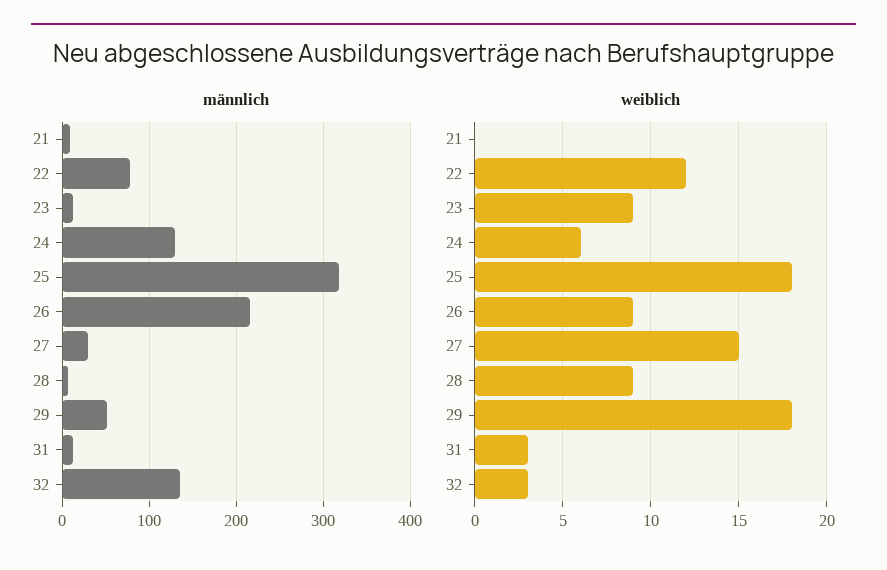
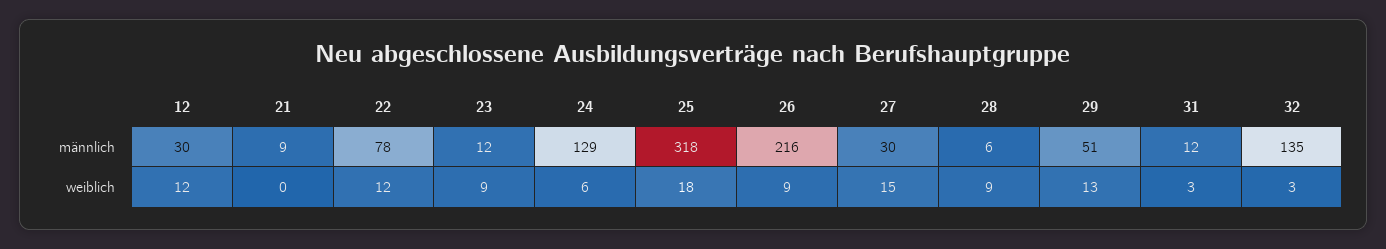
weiblich, 29: 18 -> 13
männlich, 12: none -> 30
weiblich, 12: none -> 12

